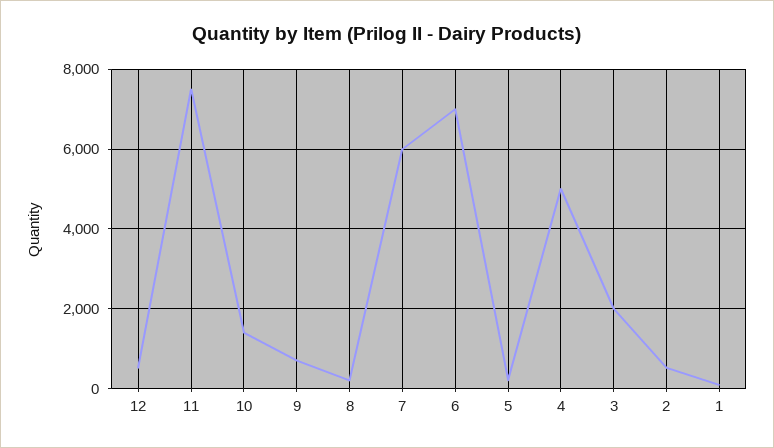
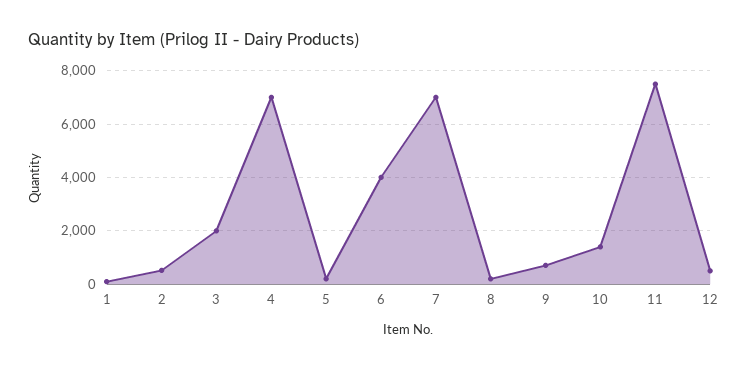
7: 6000 -> 7000
6: 7000 -> 4000
4: 5000 -> 7000

